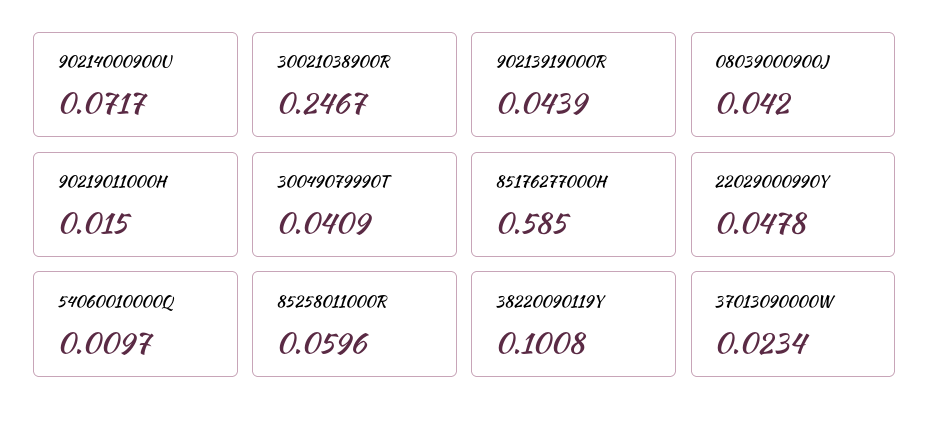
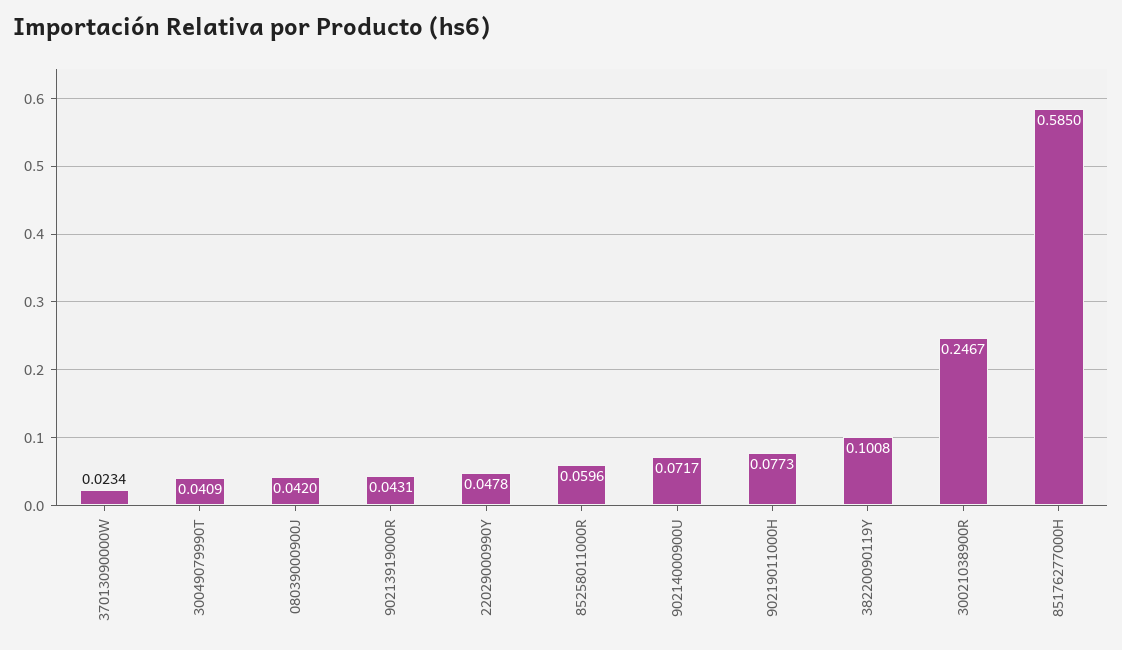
90213919000R: 0.0439 -> 0.0431
90219011000H: 0.015 -> 0.0773
54060010000Q: 0.0097 -> none

